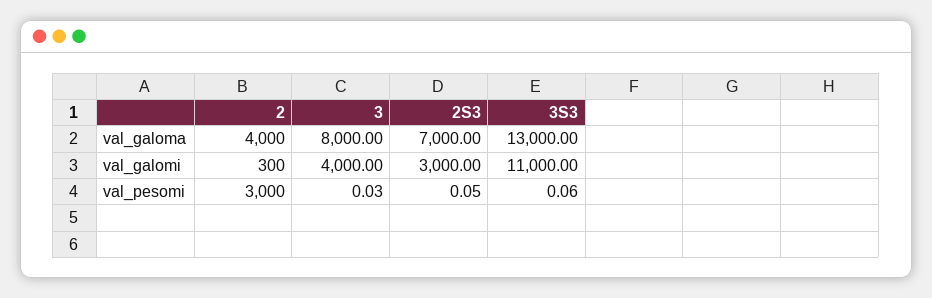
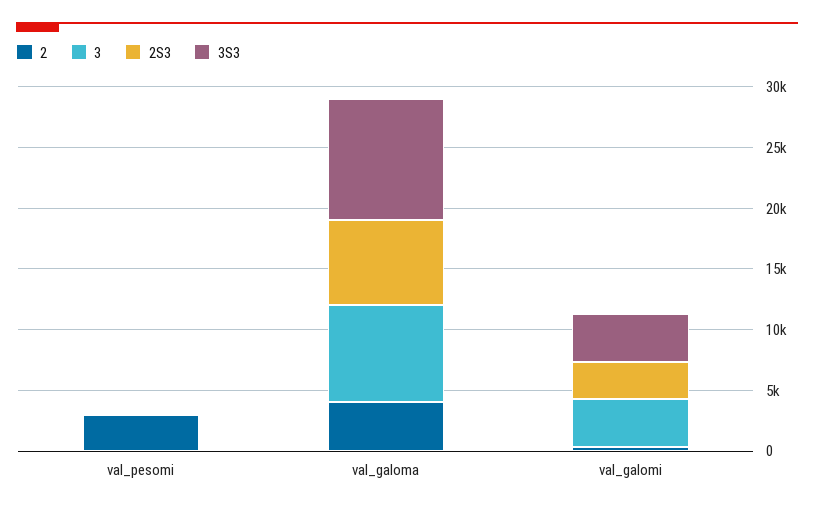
3S3, val_galoma: 13000 -> 10000
3S3, val_galomi: 11000 -> 4000

